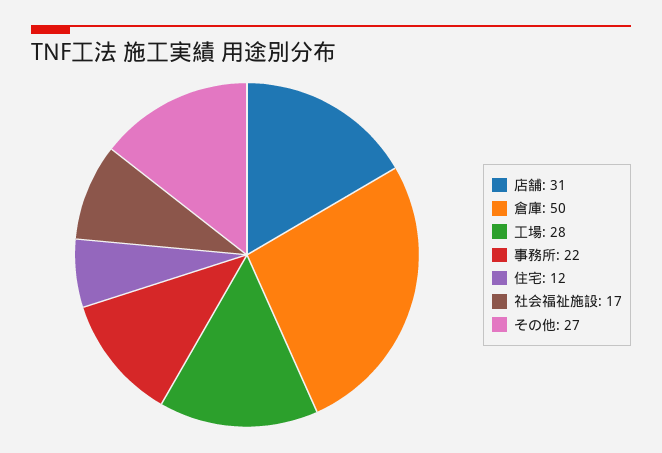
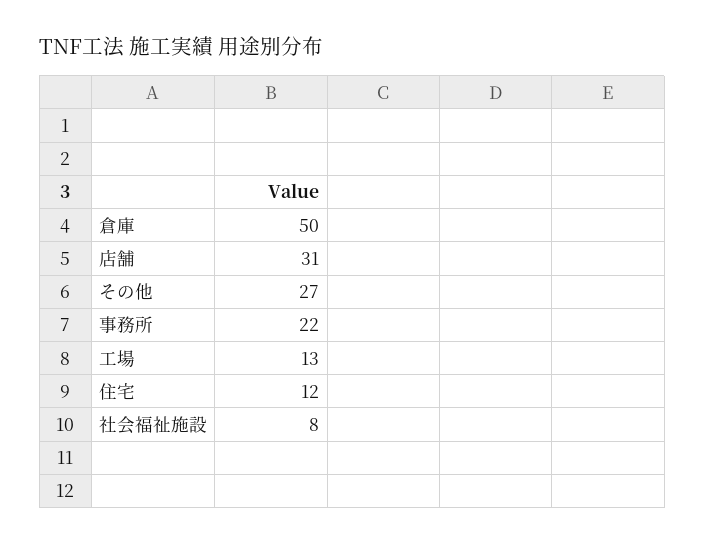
工場: 28 -> 13
社会福祉施設: 17 -> 8

